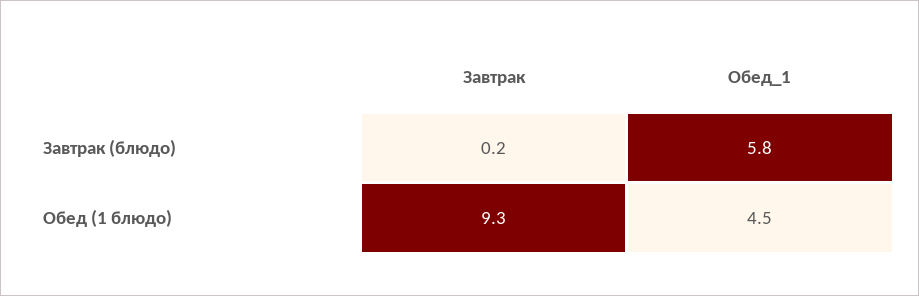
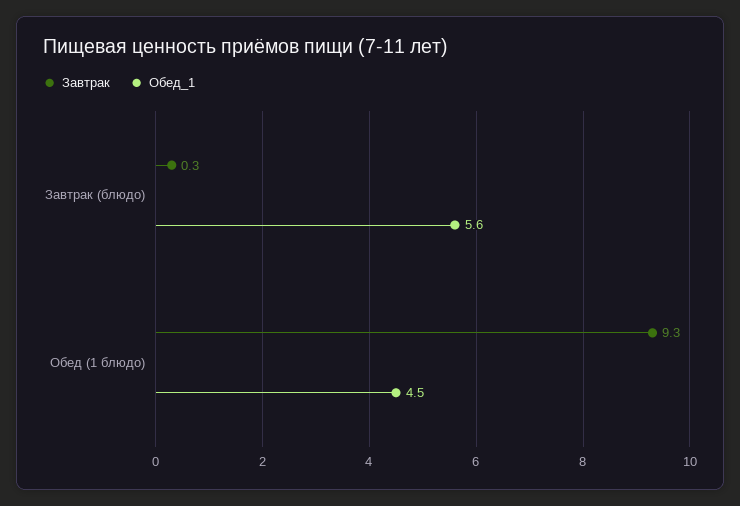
Завтрак, Завтрак (блюдо): 0.2 -> 0.3
Обед_1, Завтрак (блюдо): 5.8 -> 5.6

